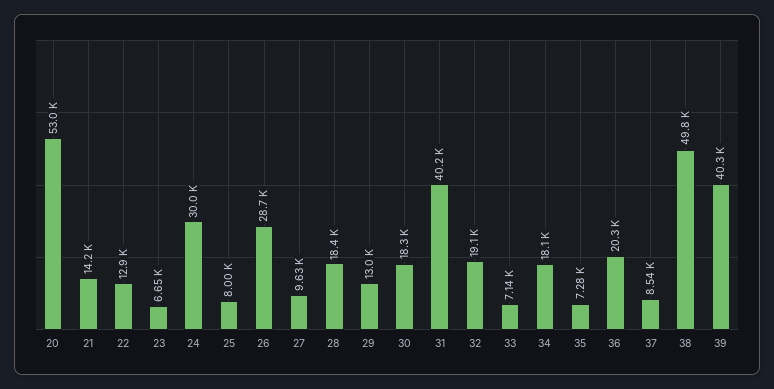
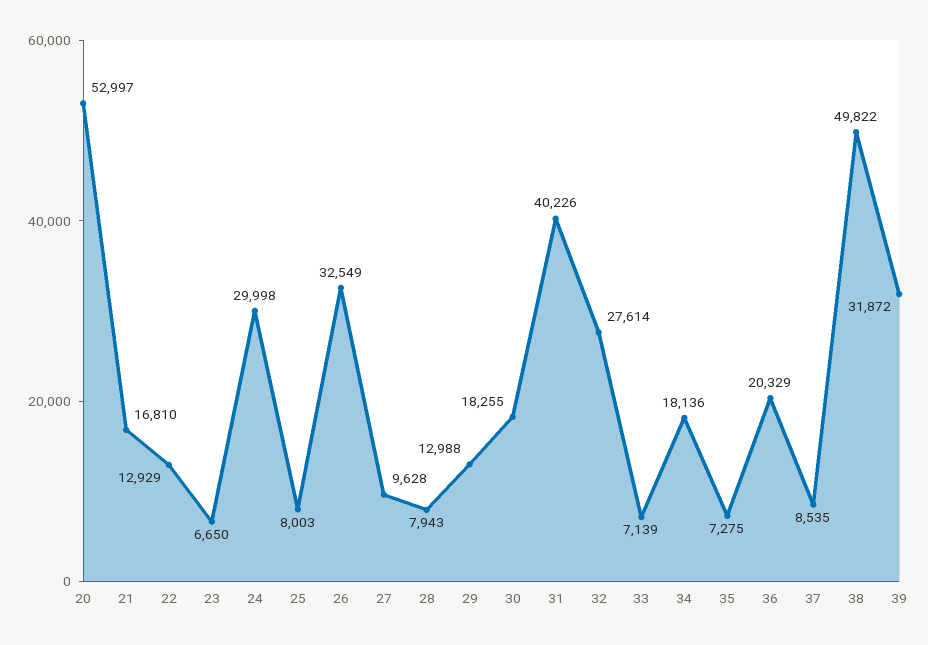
21: 14200 -> 16810
26: 28700 -> 32549
28: 18400 -> 7943
32: 19100 -> 27614
39: 40300 -> 31872

